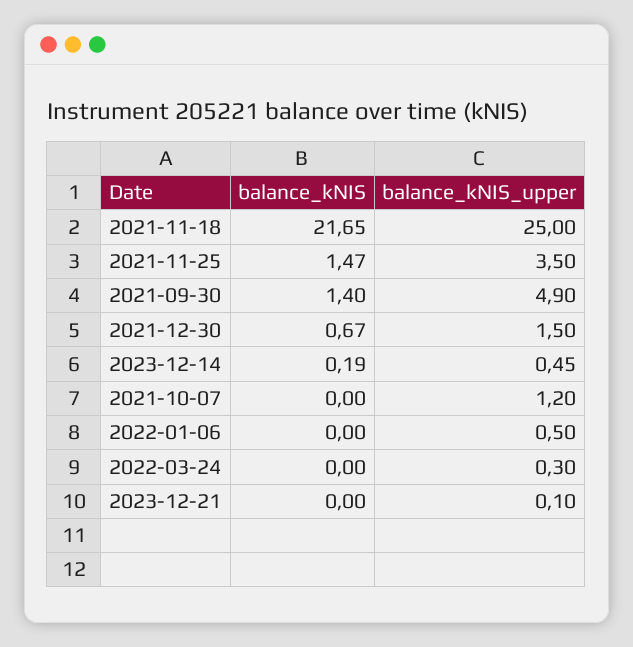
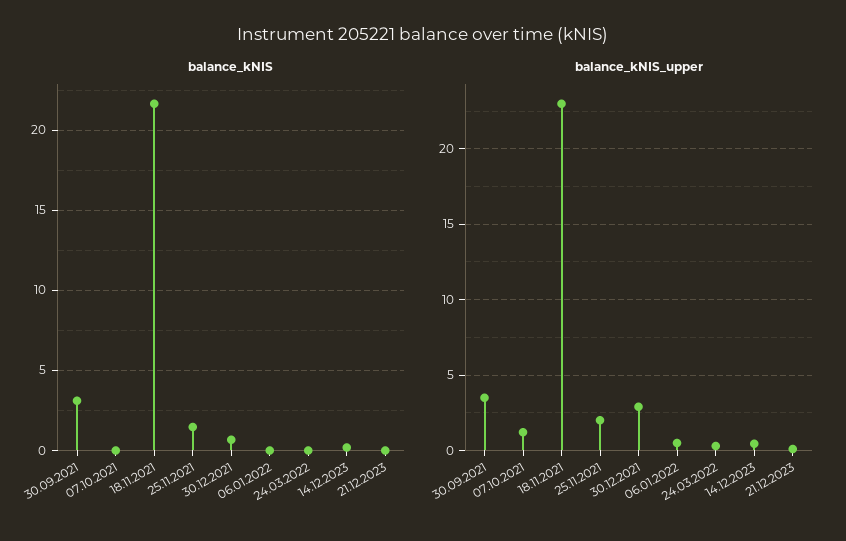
balance_kNIS_upper, 2021-11-18: 25 -> 23
balance_kNIS_upper, 2021-11-25: 3.5 -> 2
balance_kNIS, 2021-09-30: 1.4 -> 3
balance_kNIS_upper, 2021-09-30: 4.9 -> 3.5
balance_kNIS_upper, 2021-12-30: 1.5 -> 3

